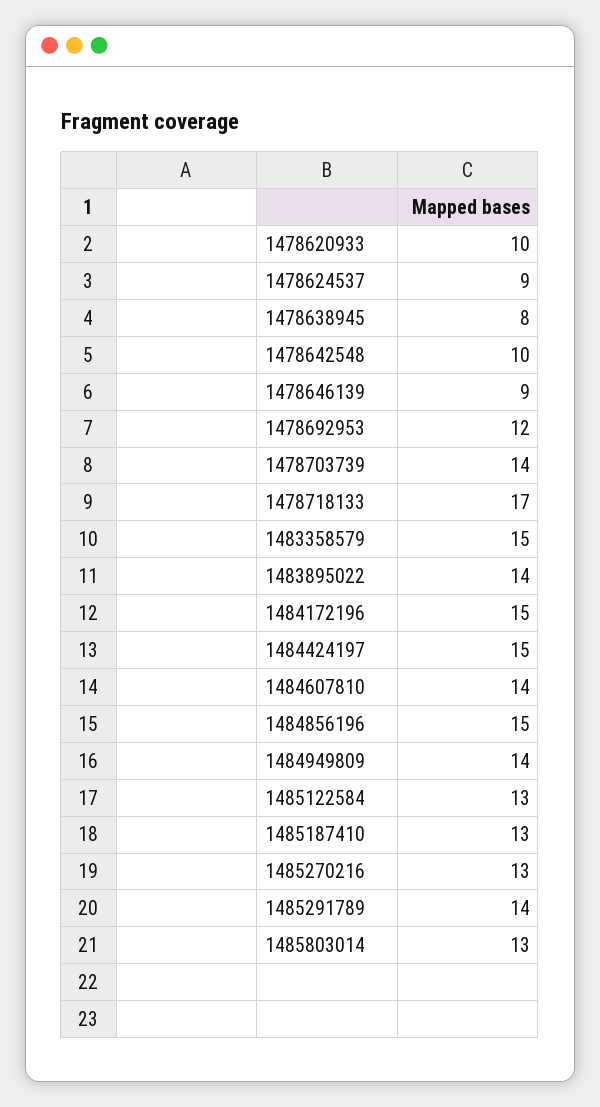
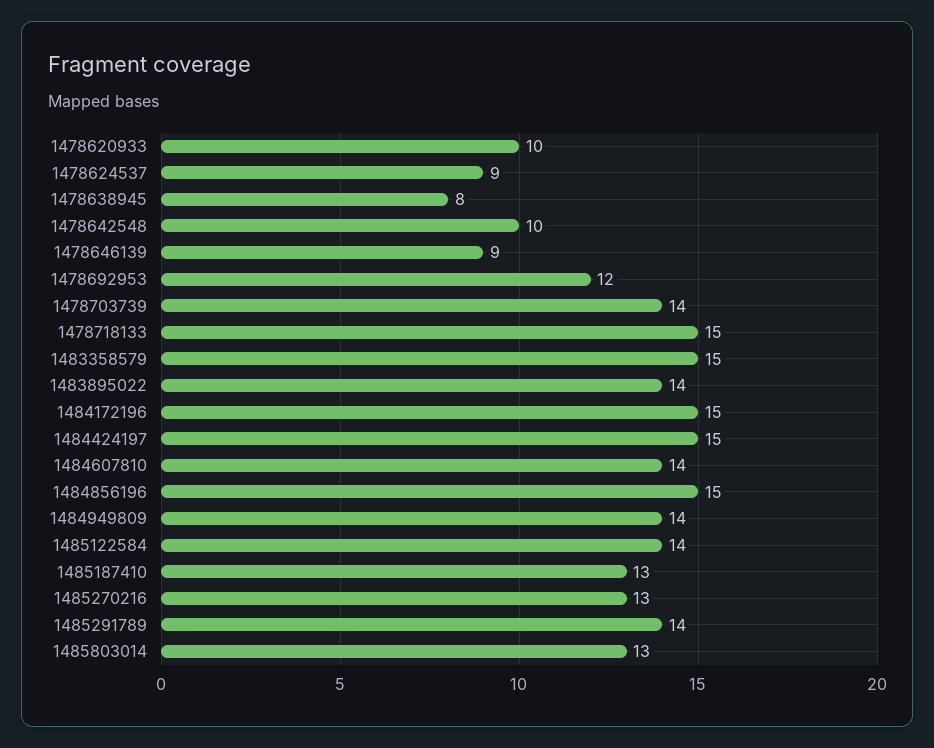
1478718133: 17 -> 15
1485122584: 13 -> 14

